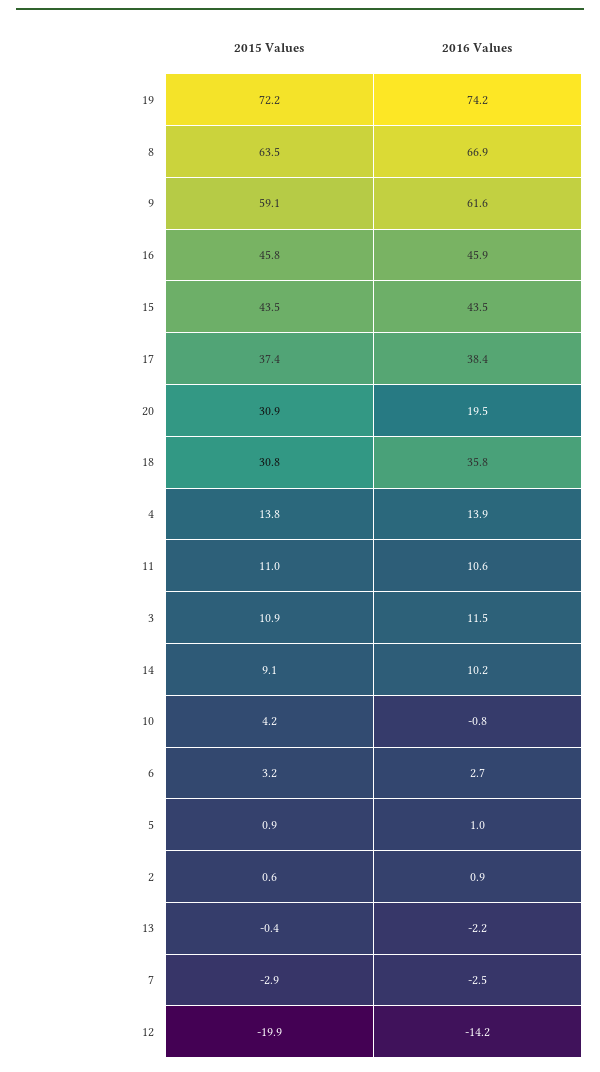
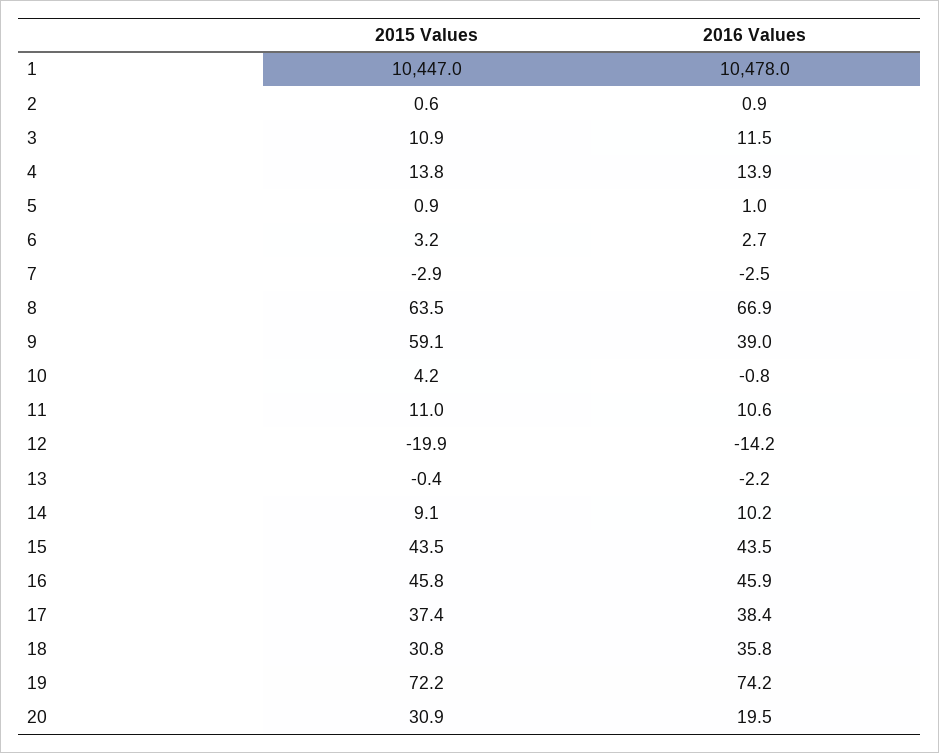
2016 Values, 9: 61.6 -> 39
2015 Values, 1: none -> 10447
2016 Values, 1: none -> 10478

